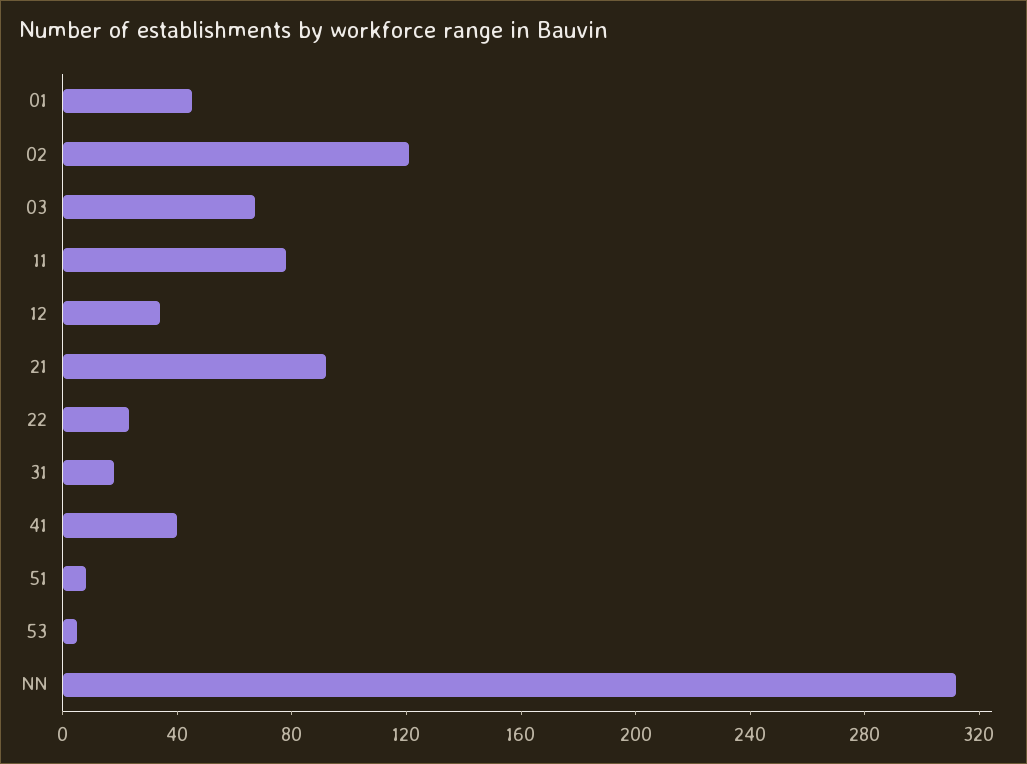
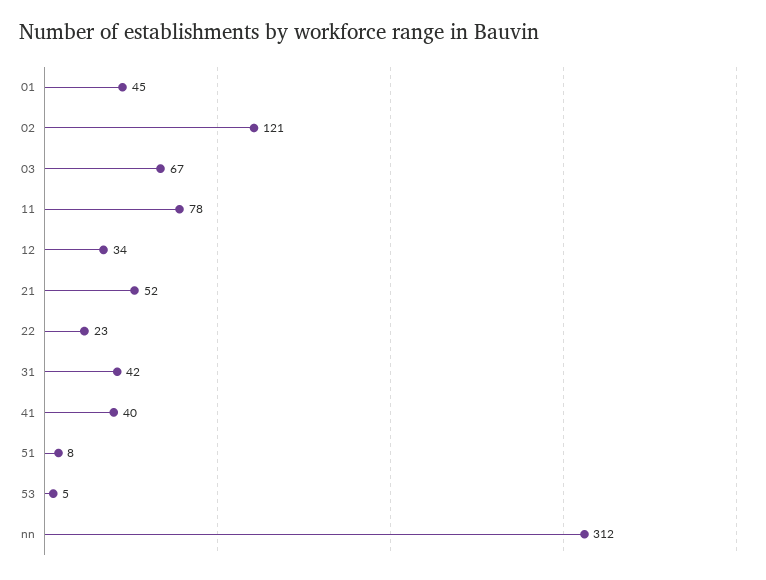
21: 90 -> 52
31: 20 -> 42

